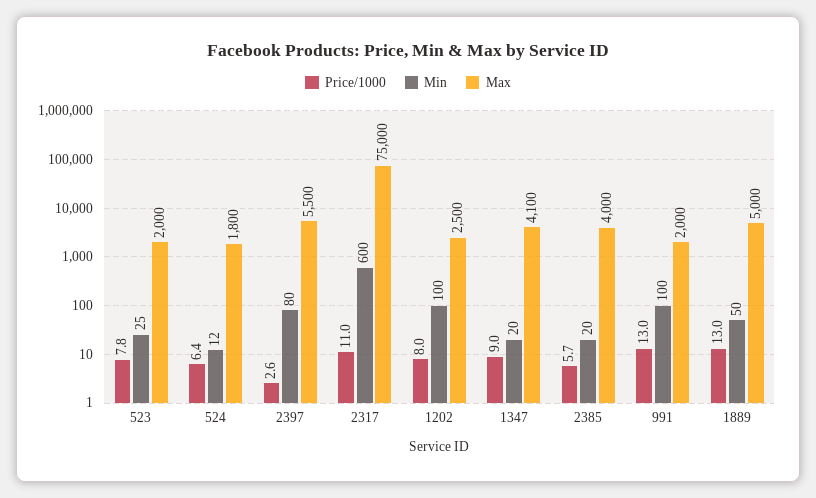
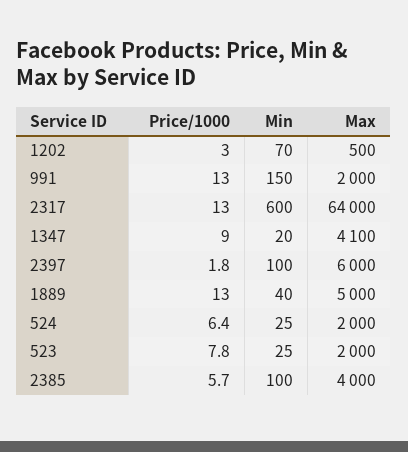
Min, 524: 12 -> 25
Max, 524: 1800 -> 2000
Price/1000, 2397: 2.6 -> 1.8
Min, 2397: 80 -> 100
Max, 2397: 5500 -> 6000
Price/1000, 2317: 11 -> 13
Max, 2317: 75000 -> 64000
Price/1000, 1202: 8 -> 3
Min, 1202: 100 -> 70
Max, 1202: 2500 -> 500
Min, 2385: 20 -> 100
Min, 991: 100 -> 150
Min, 1889: 50 -> 40

